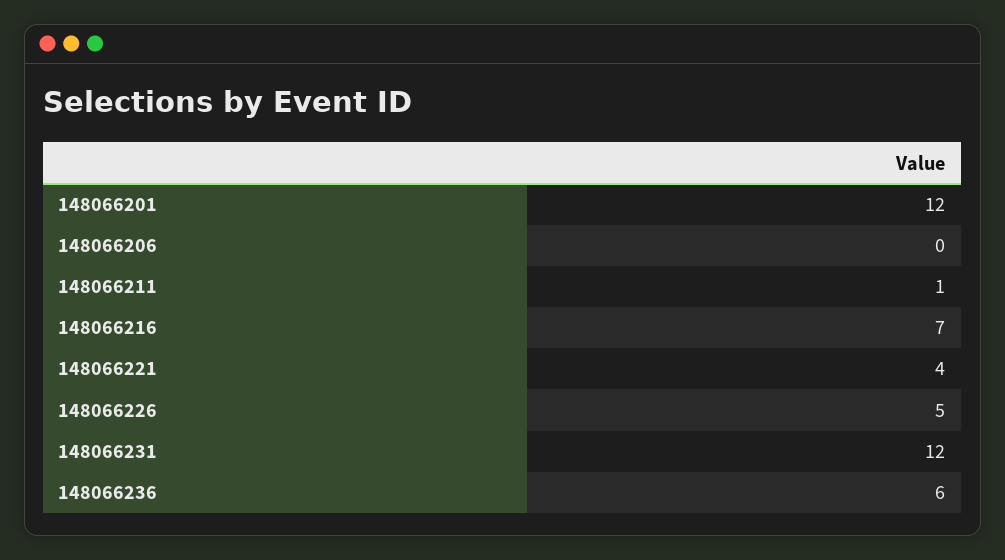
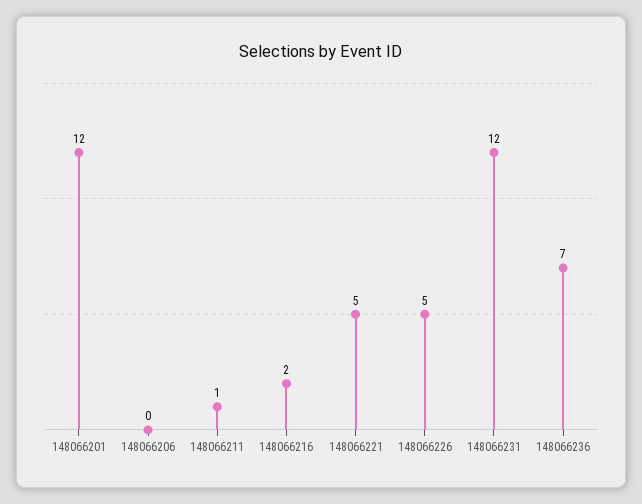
148066216: 7 -> 2
148066221: 4 -> 5
148066236: 6 -> 7

